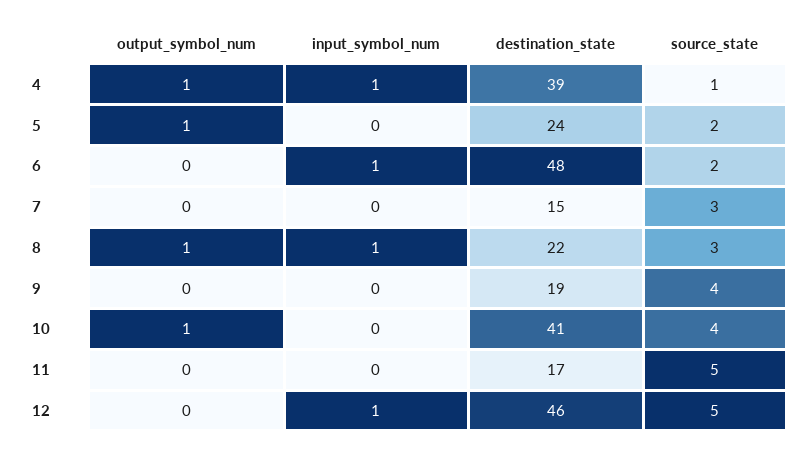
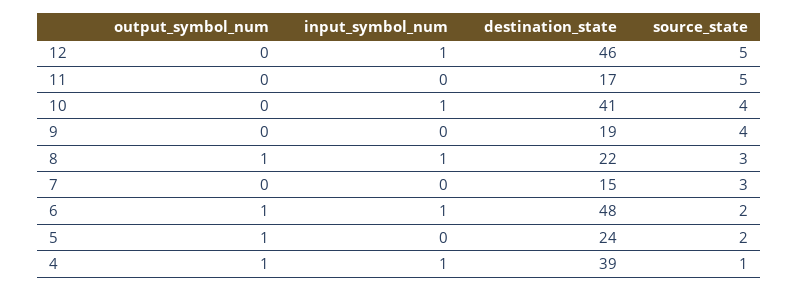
output_symbol_num, 6: 0 -> 1
output_symbol_num, 10: 1 -> 0
input_symbol_num, 10: 0 -> 1

